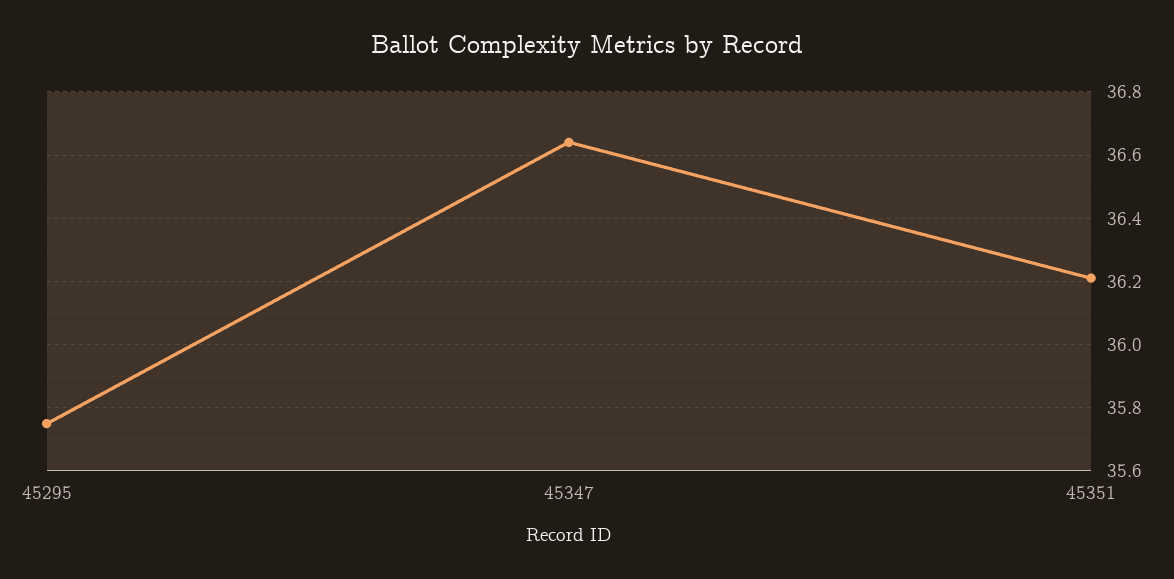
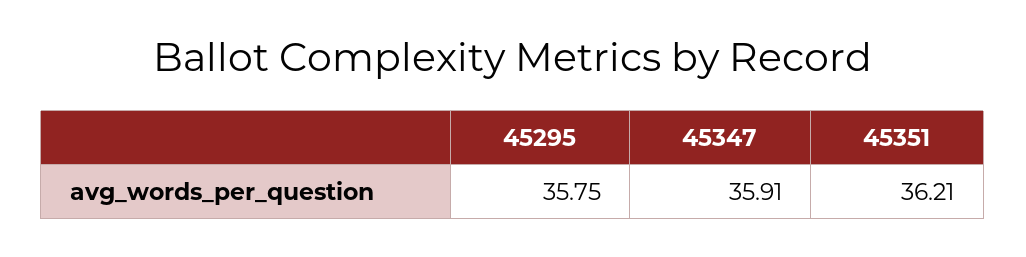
45347: 36.65 -> 35.91

